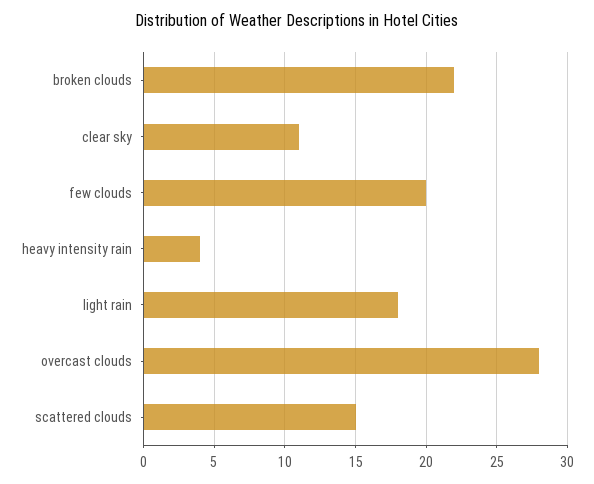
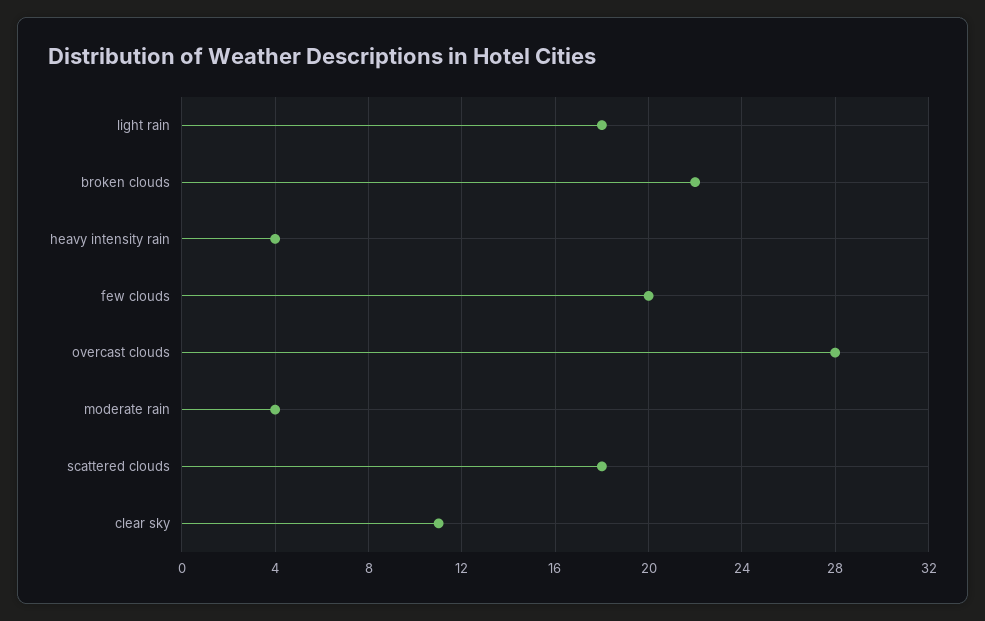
scattered clouds: 15 -> 18
moderate rain: none -> 4

